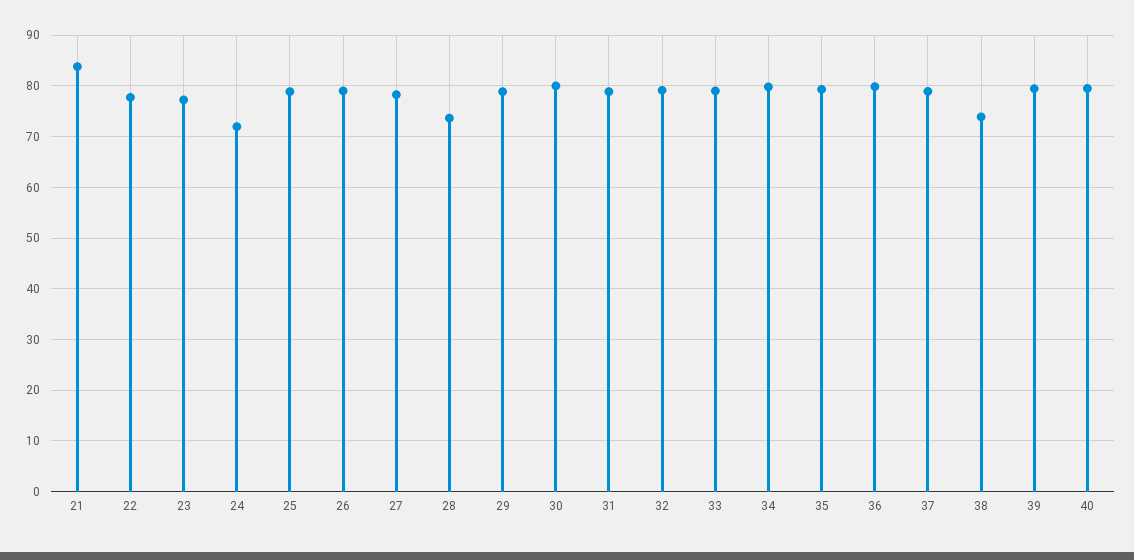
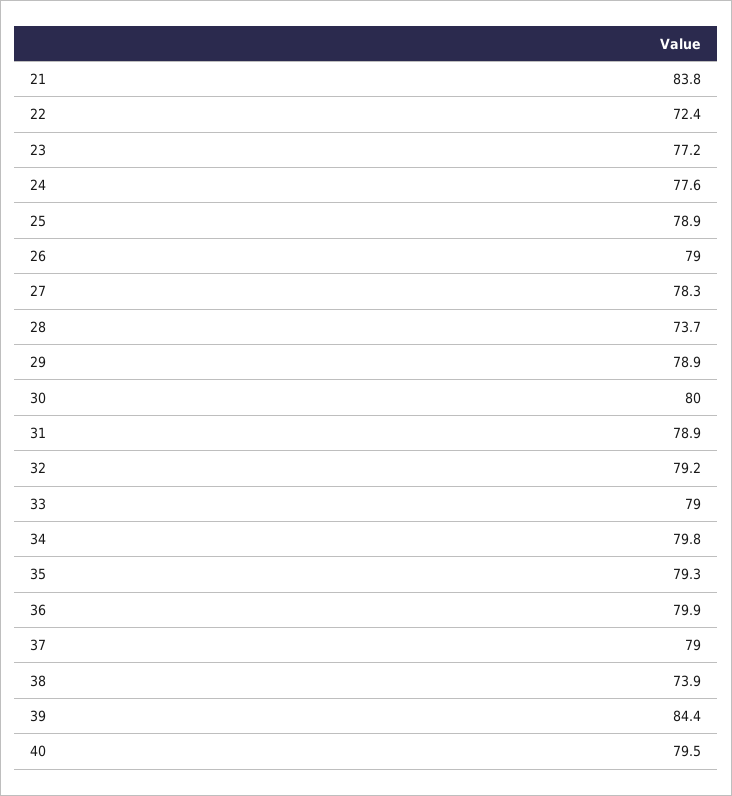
22: 78 -> 72.4
24: 72 -> 77.6
39: 80 -> 84.4

